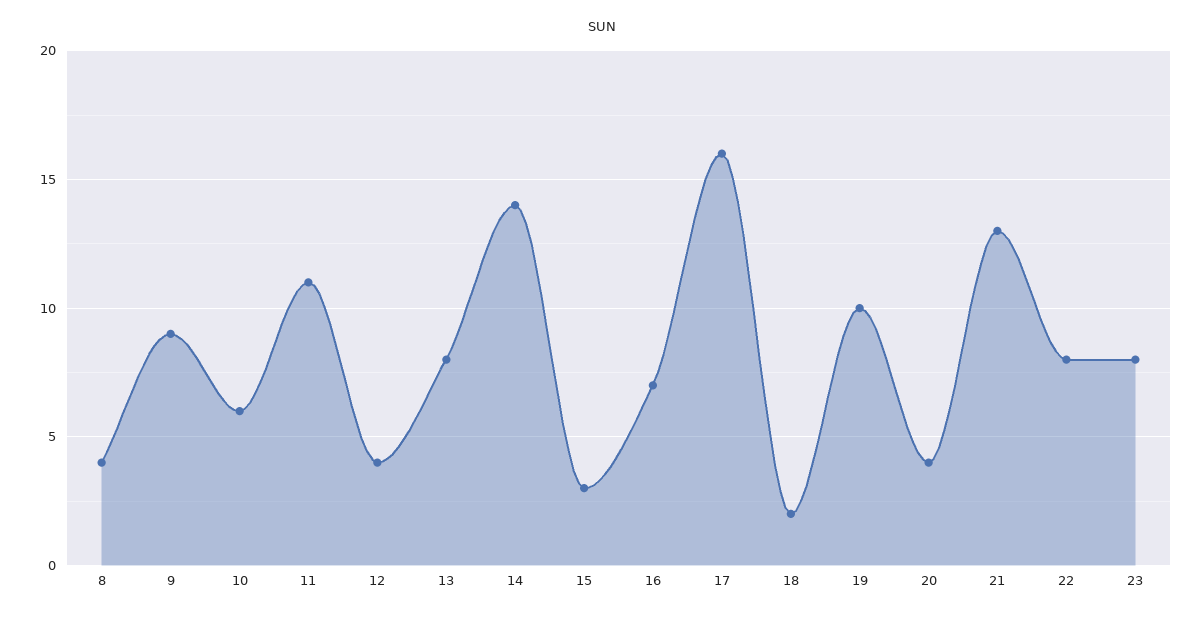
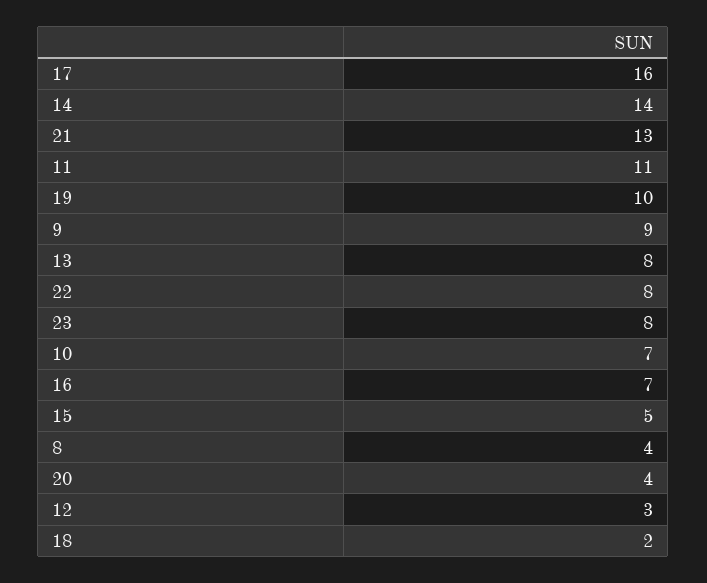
10: 6 -> 7
12: 4 -> 3
15: 3 -> 5

